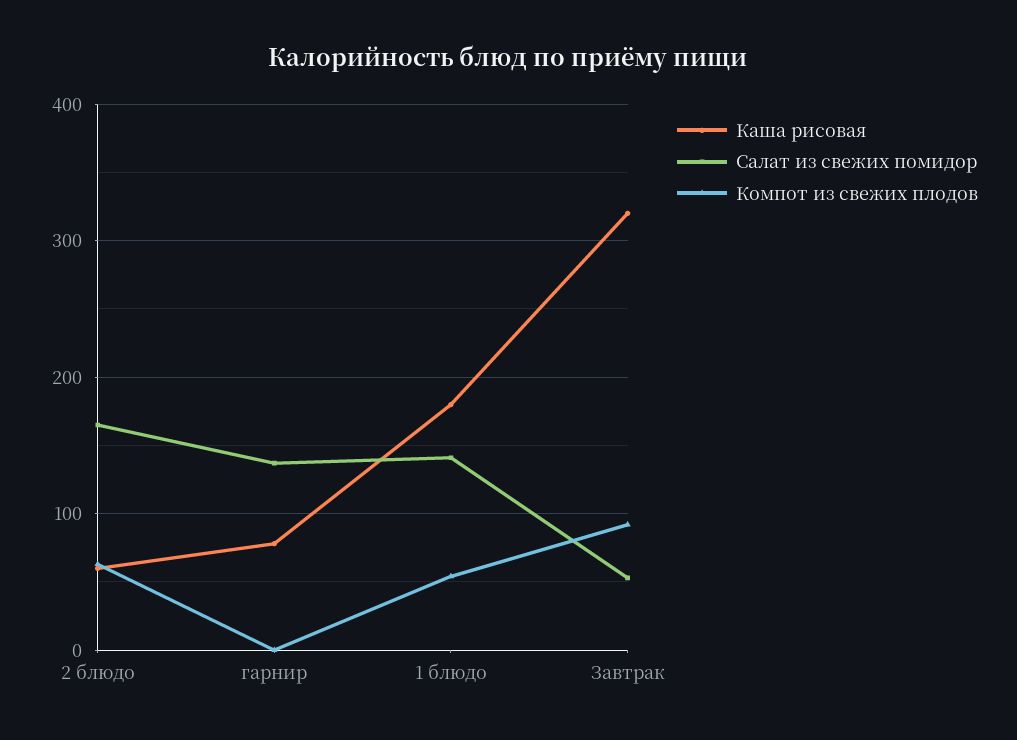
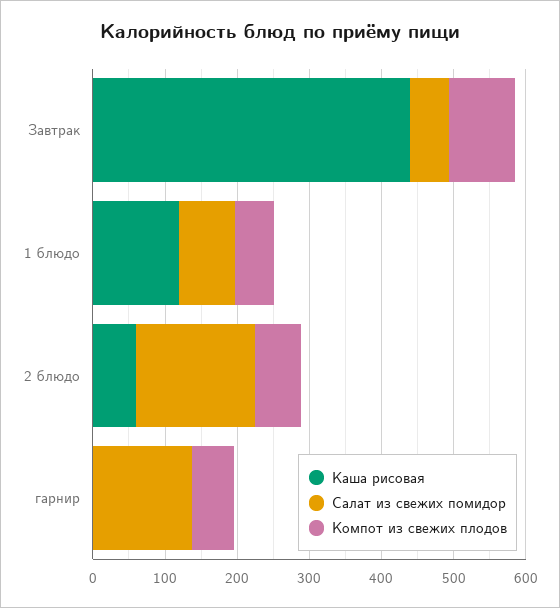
Каша рисовая, гарнир: 80 -> 0
Компот из свежих плодов, гарнир: 0 -> 60
Каша рисовая, 1 блюдо: 180 -> 120
Салат из свежих помидор, 1 блюдо: 140 -> 80
Каша рисовая, Завтрак: 320 -> 440

